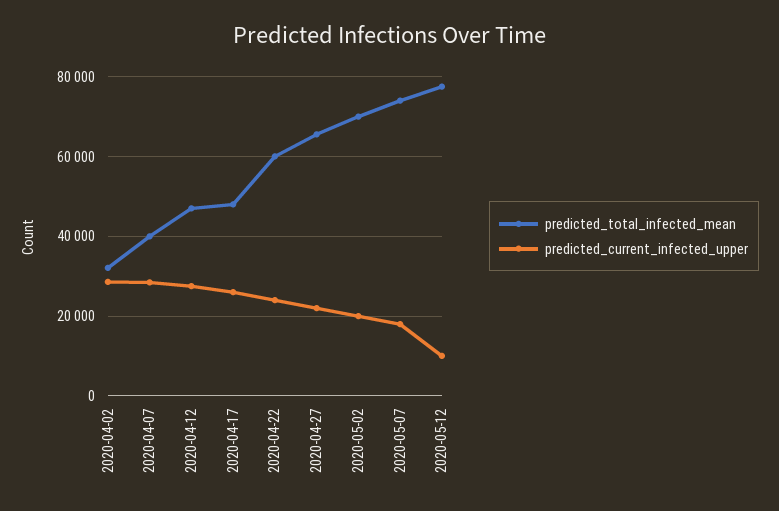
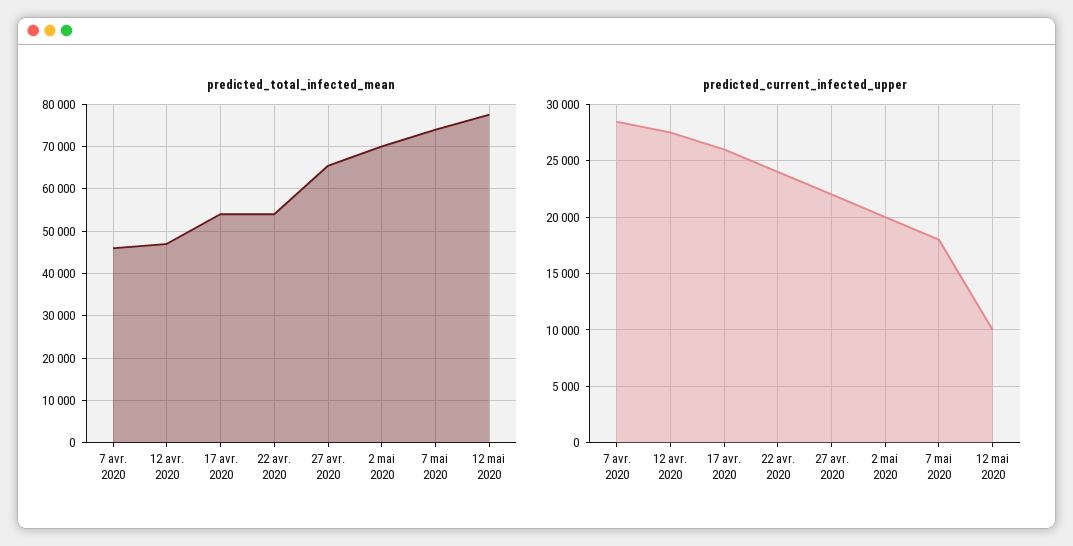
predicted_total_infected_mean, 2020-04-02: 32000 -> none
predicted_current_infected_upper, 2020-04-02: 28000 -> none
predicted_total_infected_mean, 2020-04-07: 40000 -> 46000
predicted_total_infected_mean, 2020-04-17: 48000 -> 54000
predicted_total_infected_mean, 2020-04-22: 60000 -> 54000

